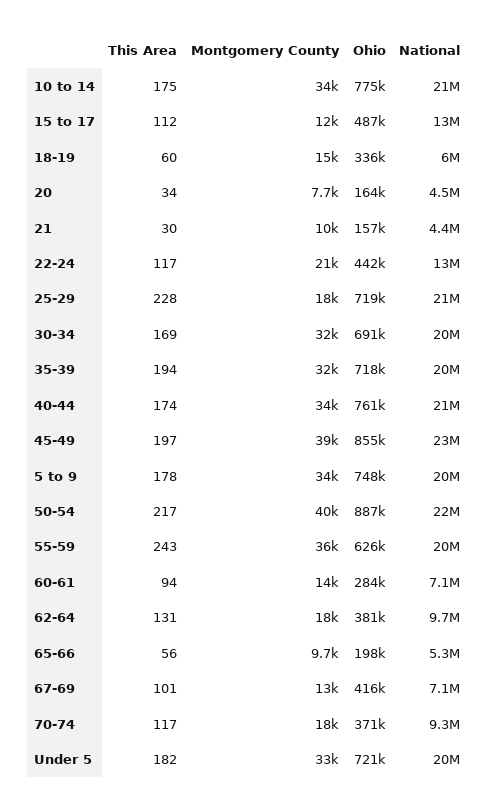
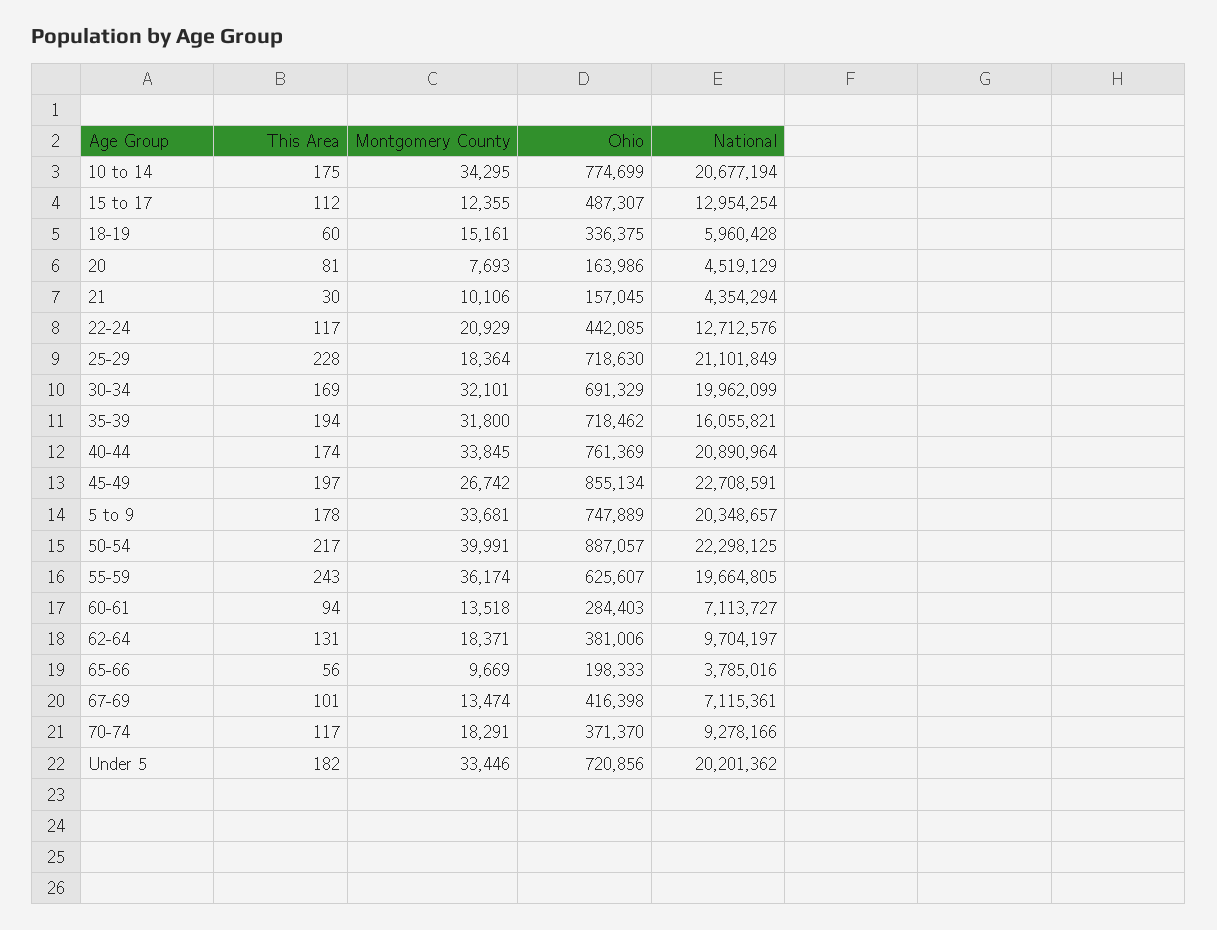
This Area, 20: 34 -> 81
National, 35-39: 20000000 -> 16055821
Montgomery County, 45-49: 39000 -> 26742
National, 65-66: 5300000 -> 3785016

